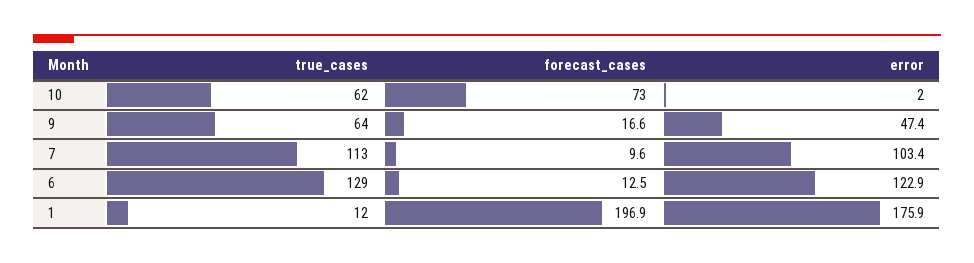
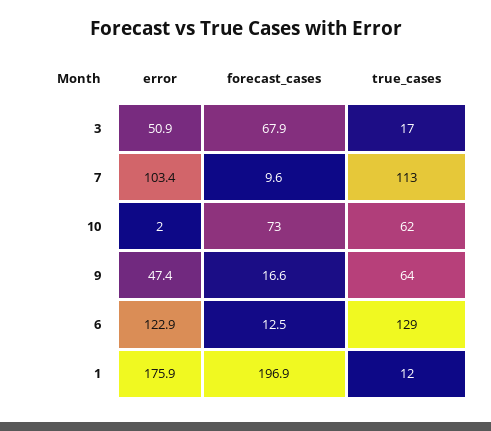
error, 3: none -> 50.9
forecast_cases, 3: none -> 67.9
true_cases, 3: none -> 17

